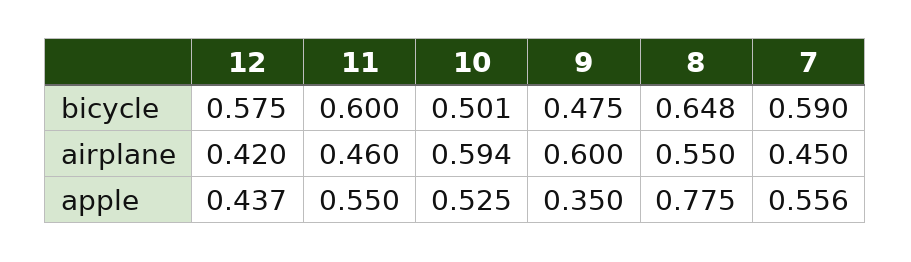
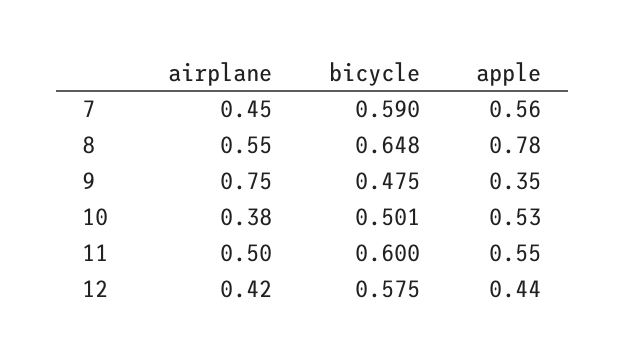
11, airplane: 0.46 -> 0.5
10, airplane: 0.594 -> 0.38
9, airplane: 0.6 -> 0.75

